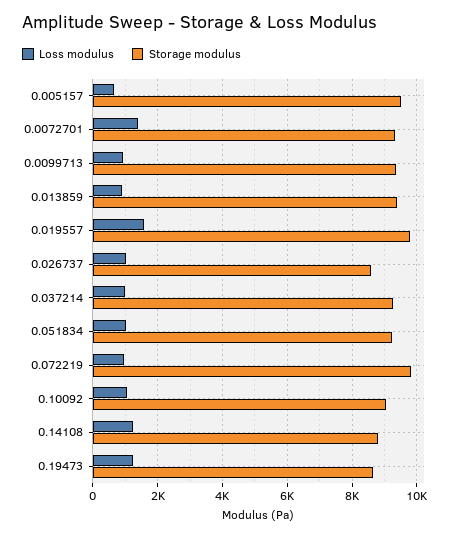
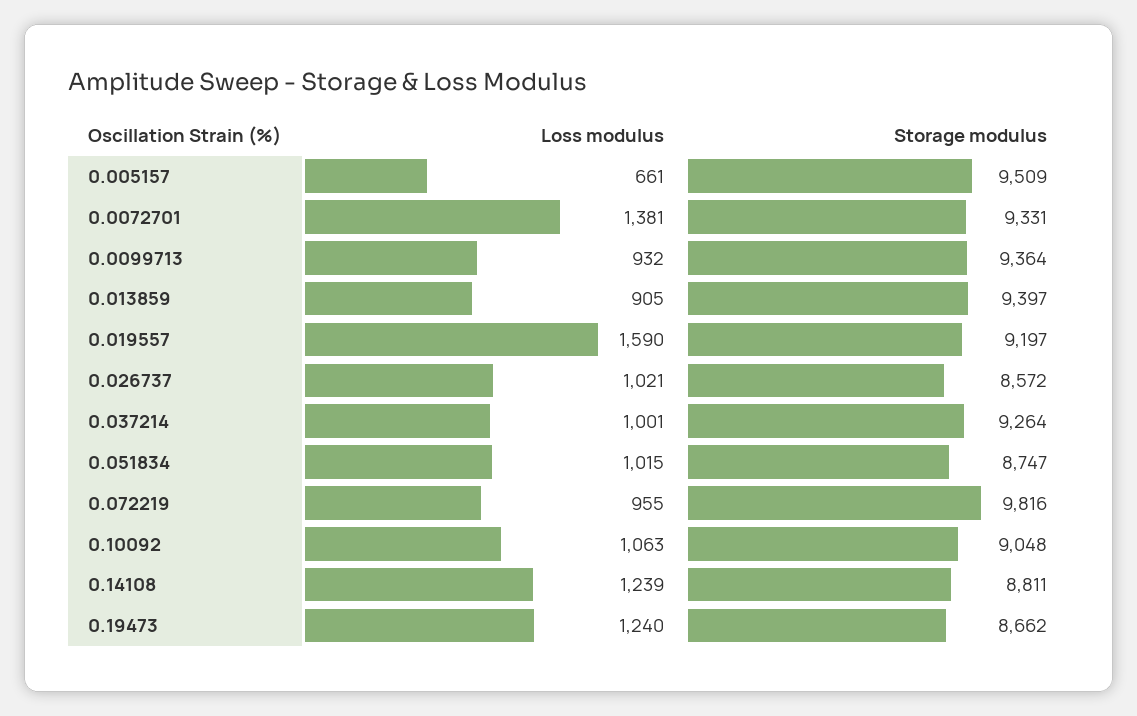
Storage modulus, 0.019557: 9800 -> 9197
Storage modulus, 0.051834: 9200 -> 8747

